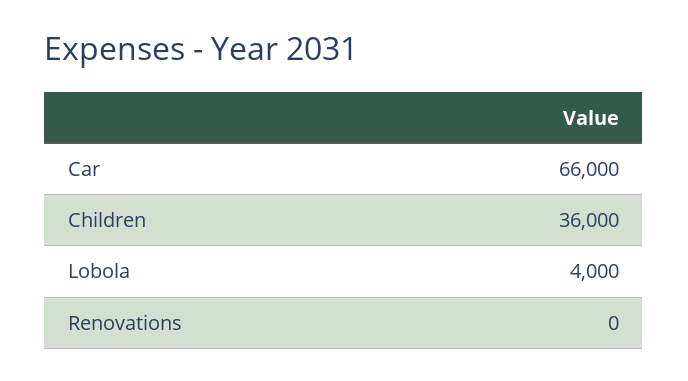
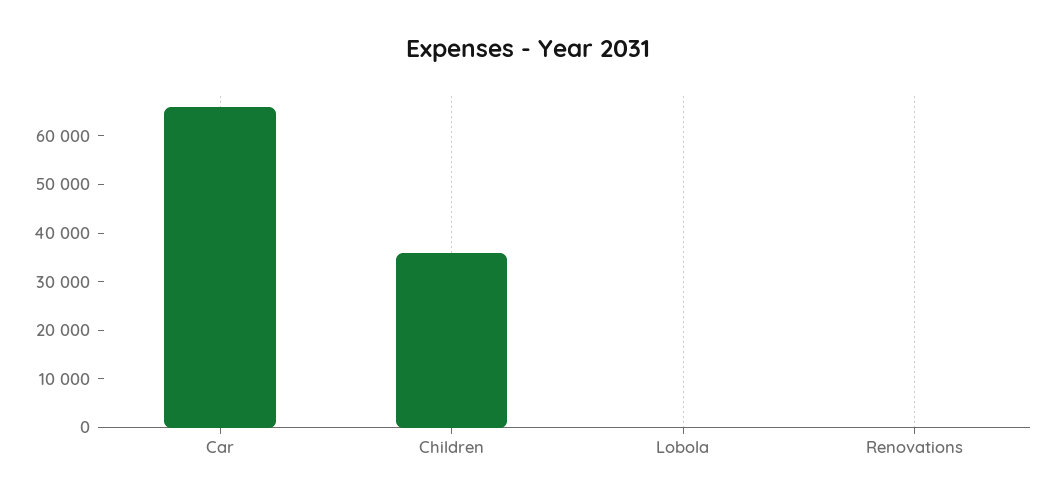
Lobola: 4000 -> 0

